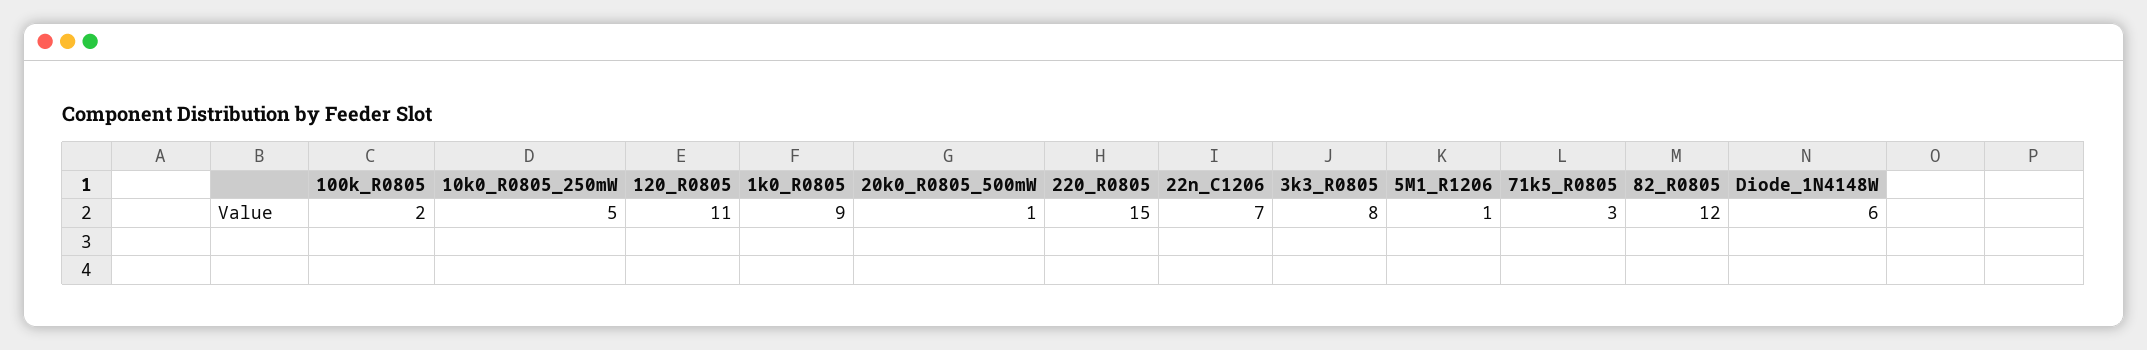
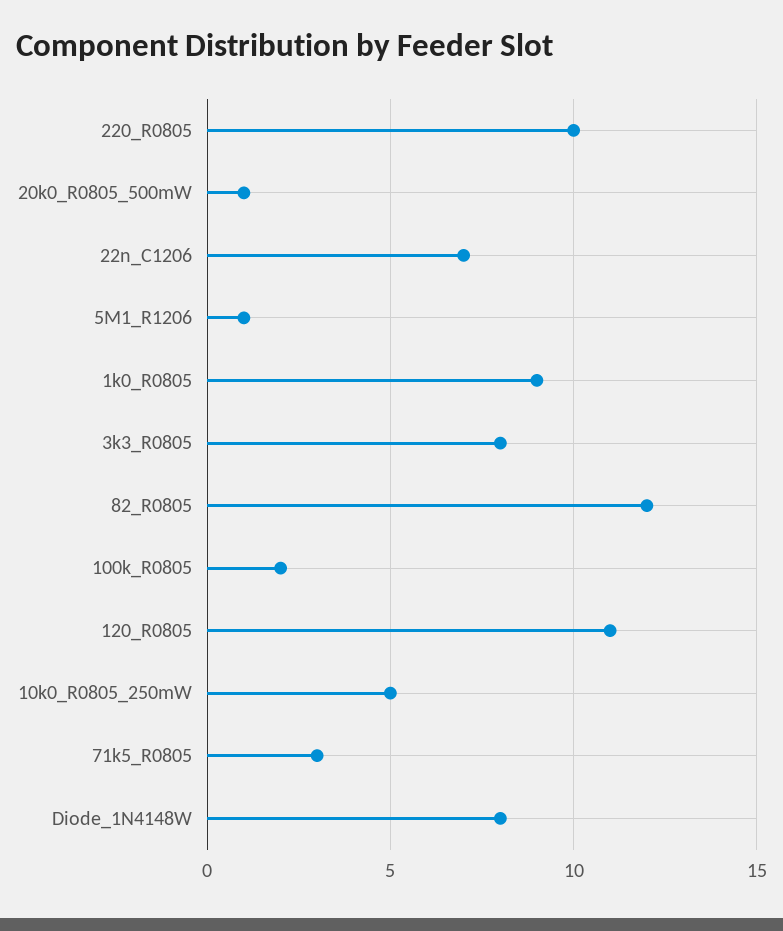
220_R0805: 15 -> 10
Diode_1N4148W: 6 -> 8

